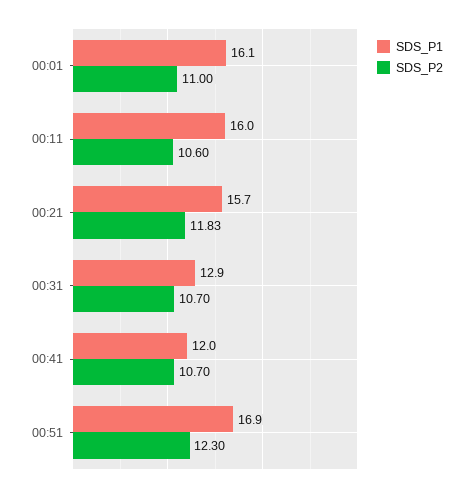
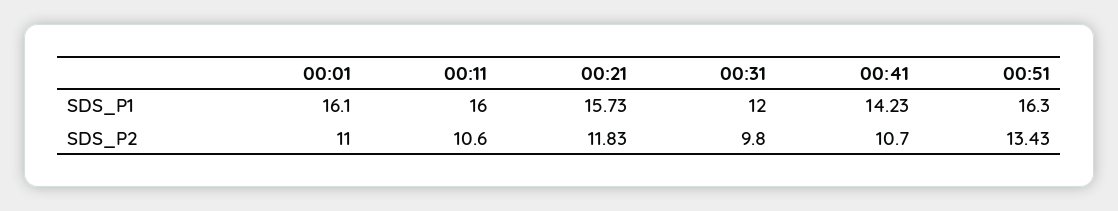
SDS_P1, 00:31: 12.9 -> 12
SDS_P2, 00:31: 10.7 -> 9.8
SDS_P1, 00:41: 12 -> 14.23
SDS_P1, 00:51: 16.9 -> 16.3
SDS_P2, 00:51: 12.3 -> 13.43

